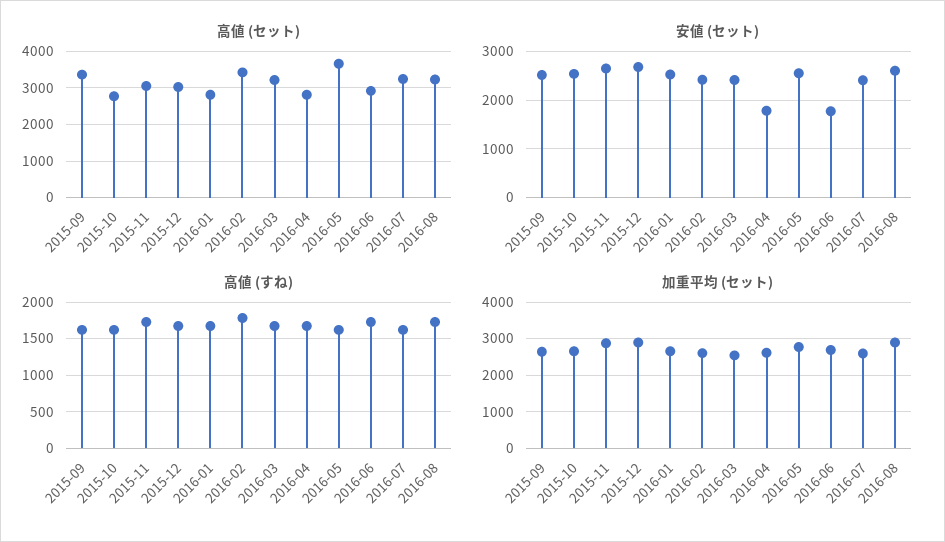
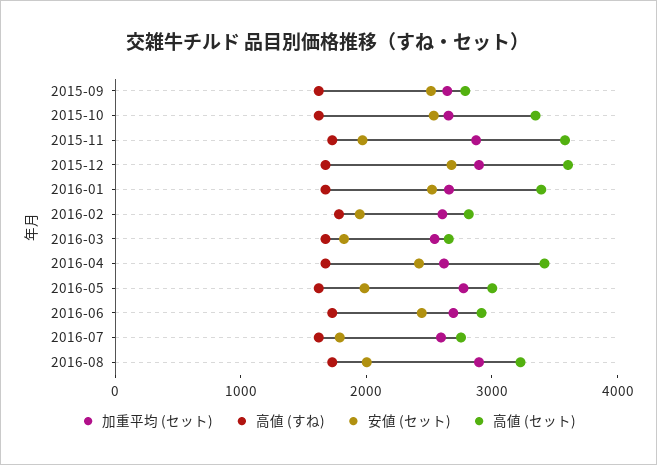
高値 (セット), 2015-09: 3400 -> 2800
高値 (セット), 2015-10: 2800 -> 3400
高値 (セット), 2015-11: 3000 -> 3600
高値 (セット), 2015-12: 3000 -> 3600
高値 (セット), 2016-01: 2800 -> 3400
高値 (セット), 2016-02: 3400 -> 2800
高値 (セット), 2016-03: 3200 -> 2600
高値 (セット), 2016-04: 2800 -> 3400
高値 (セット), 2016-05: 3600 -> 3000
高値 (セット), 2016-07: 3200 -> 2800
安値 (セット), 2015-11: 2600 -> 2000
安値 (セット), 2016-02: 2400 -> 2000
安値 (セット), 2016-03: 2400 -> 1800
安値 (セット), 2016-04: 1800 -> 2400
安値 (セット), 2016-05: 2600 -> 2000
安値 (セット), 2016-06: 1800 -> 2400
安値 (セット), 2016-07: 2400 -> 1800
安値 (セット), 2016-08: 2600 -> 2000

